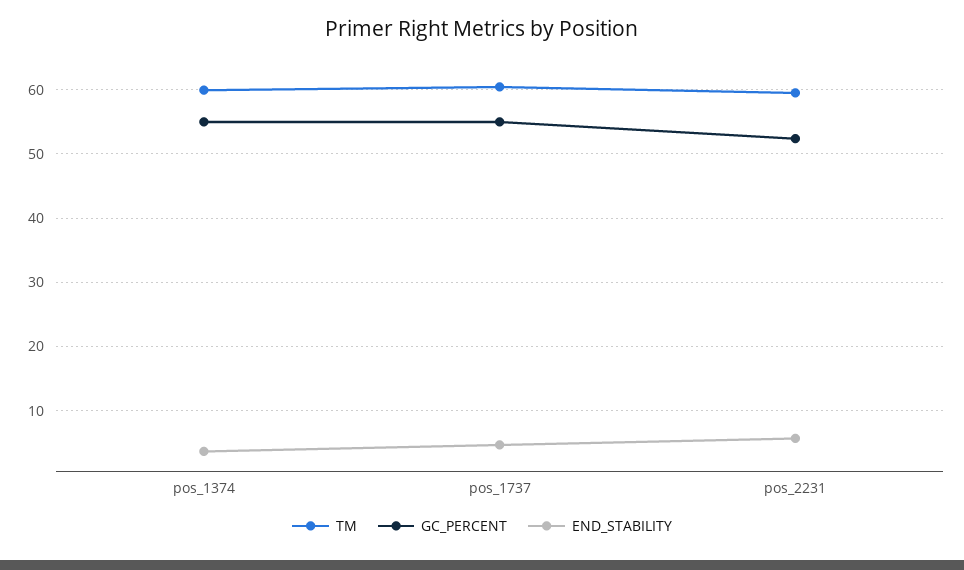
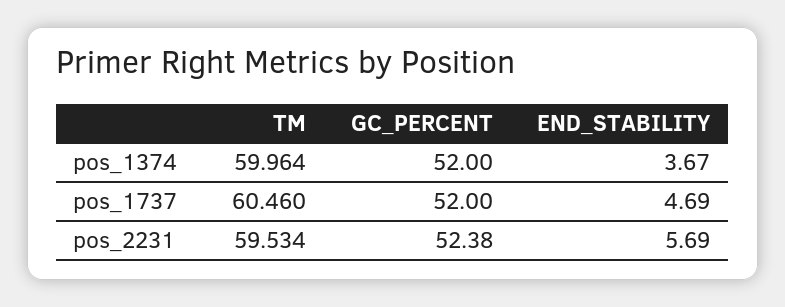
GC_PERCENT, pos_1374: 55 -> 52
GC_PERCENT, pos_1737: 55 -> 52

